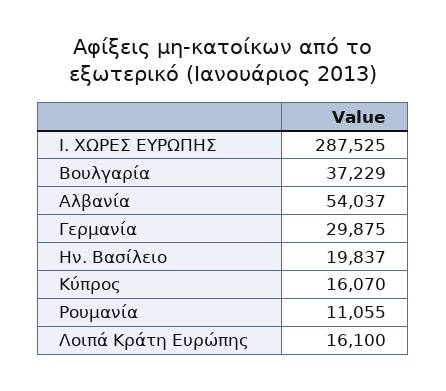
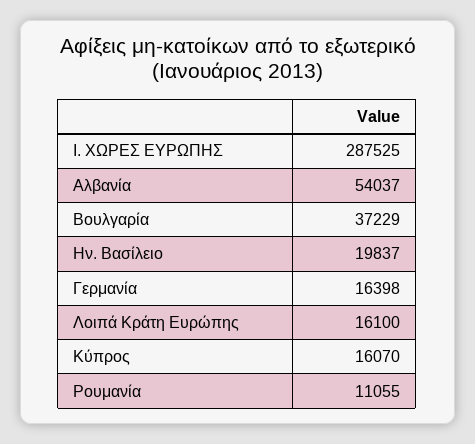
Γερμανία: 29875 -> 16398

